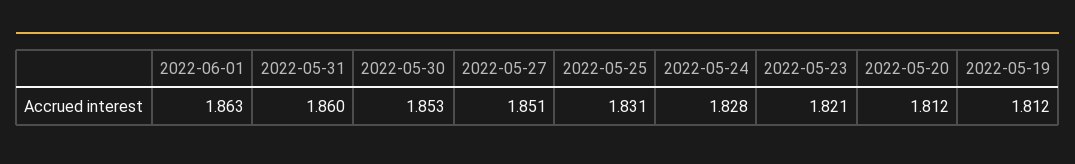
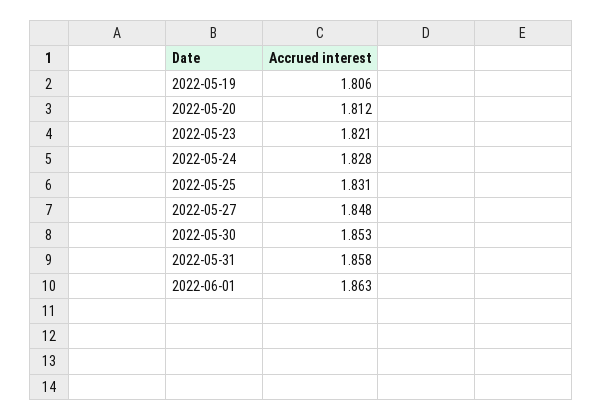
2022-05-31: 1.86 -> 1.858
2022-05-27: 1.851 -> 1.848
2022-05-19: 1.812 -> 1.806

